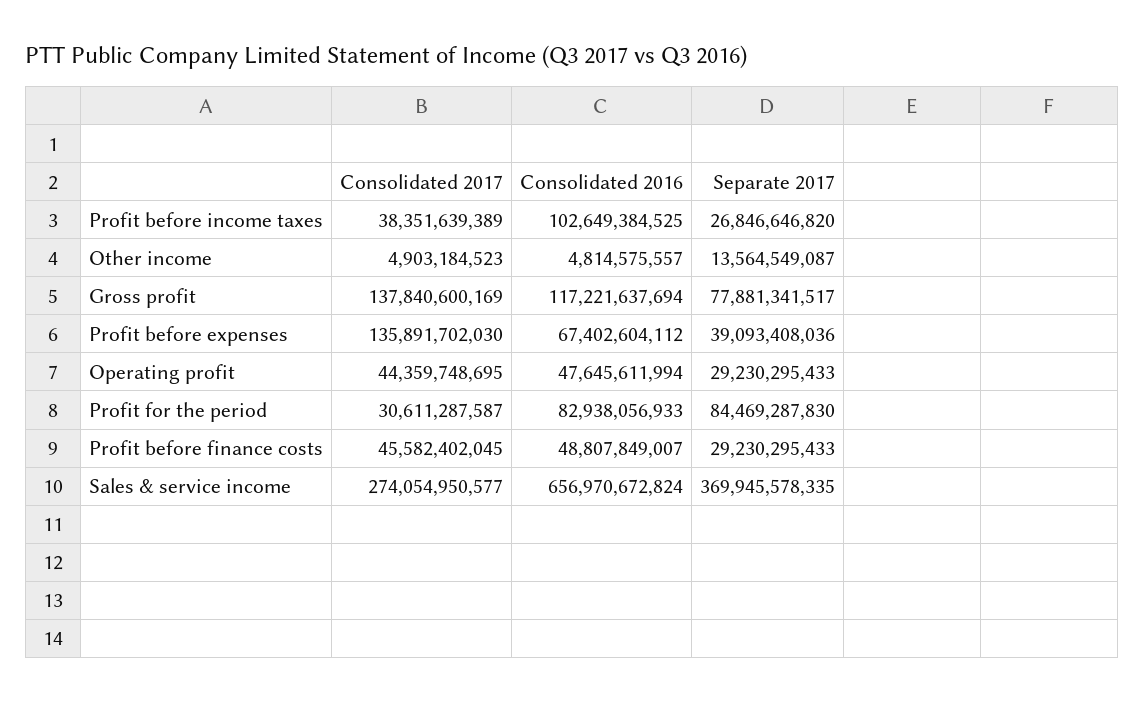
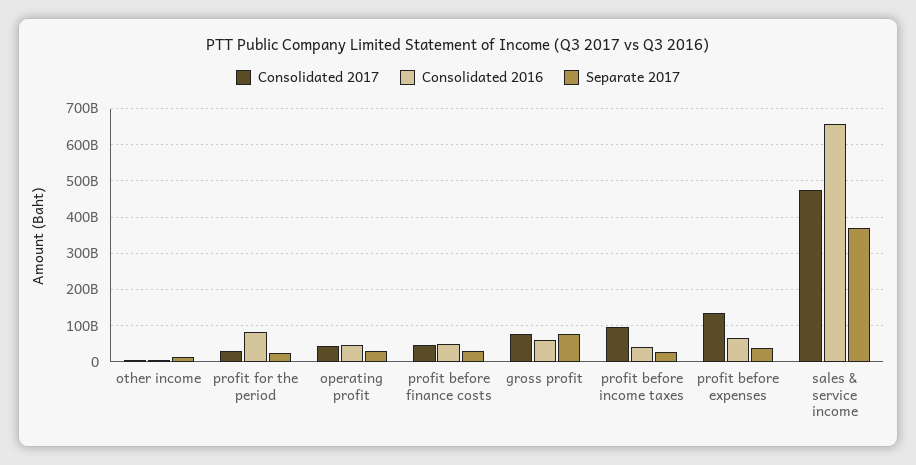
Consolidated 2017, Profit before income taxes: 38351639389 -> 100000000000
Consolidated 2016, Profit before income taxes: 102649384525 -> 40000000000
Consolidated 2017, Gross profit: 137840600169 -> 80000000000
Consolidated 2016, Gross profit: 117221637694 -> 60000000000
Separate 2017, Profit for the period: 84469287830 -> 20000000000
Consolidated 2017, Sales & service income: 274054950577 -> 480000000000

